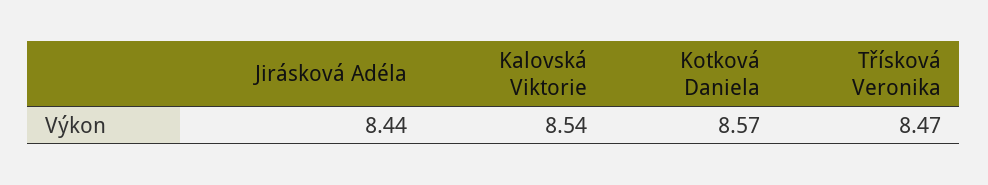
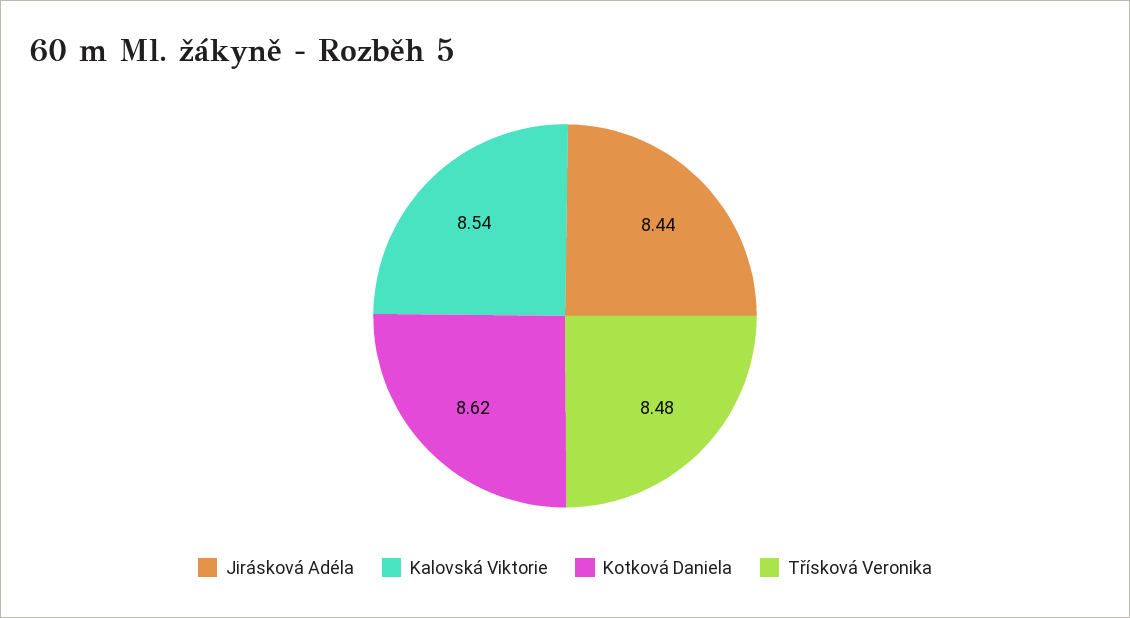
Kotková Daniela: 8.57 -> 8.62
Třísková Veronika: 8.47 -> 8.48

